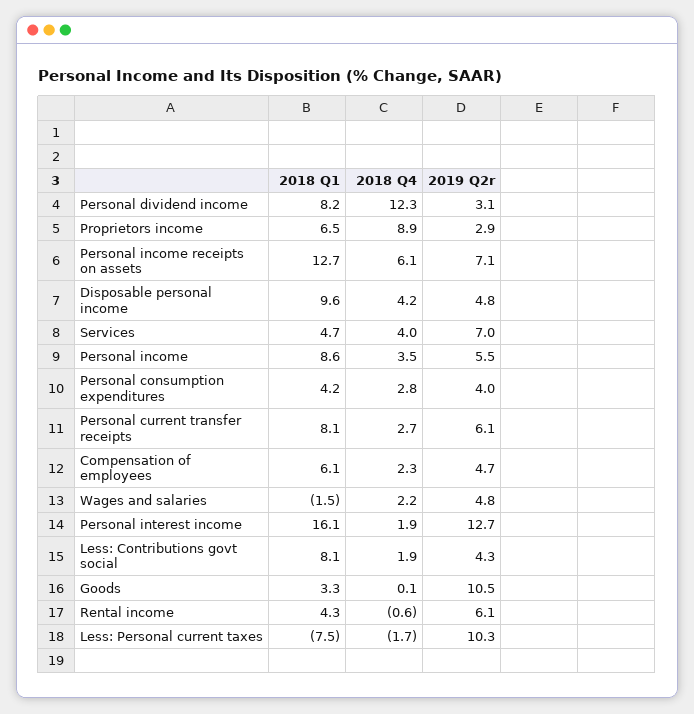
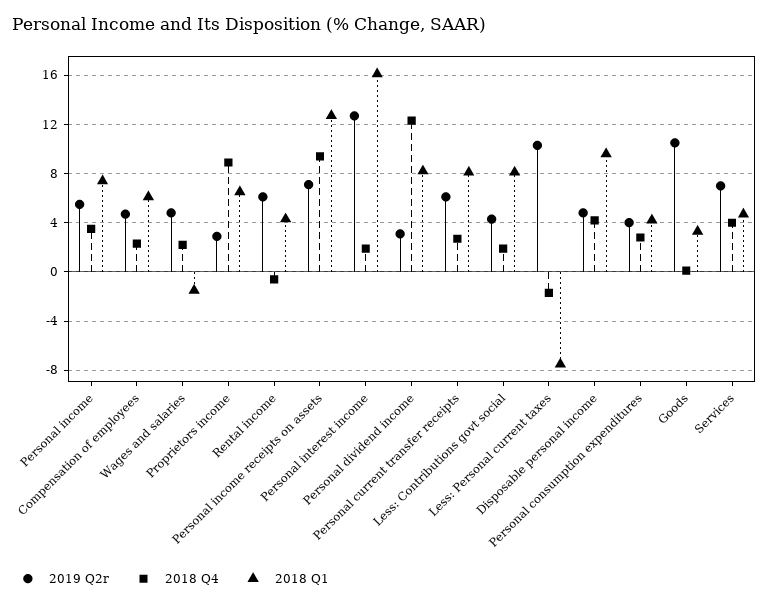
2018 Q4, Personal income receipts on assets: 6.1 -> 9.5
2018 Q1, Personal income: 8.6 -> 7.5

